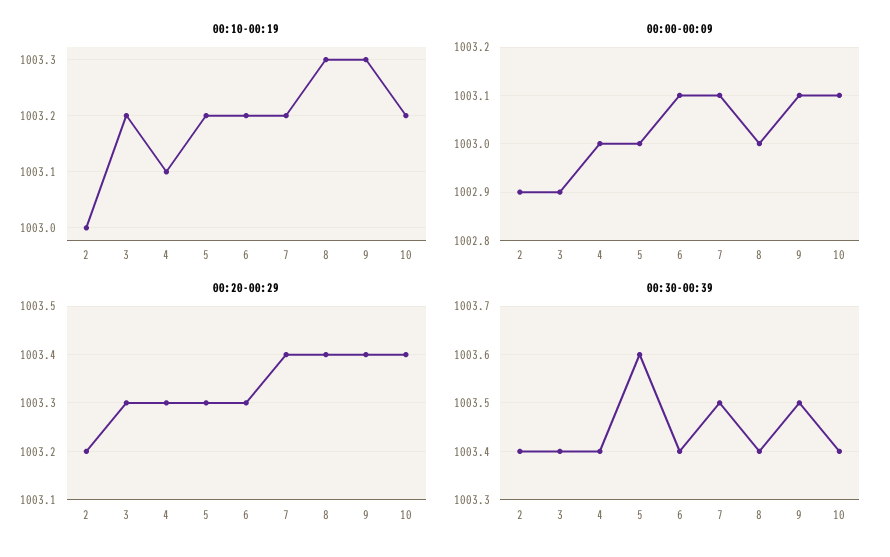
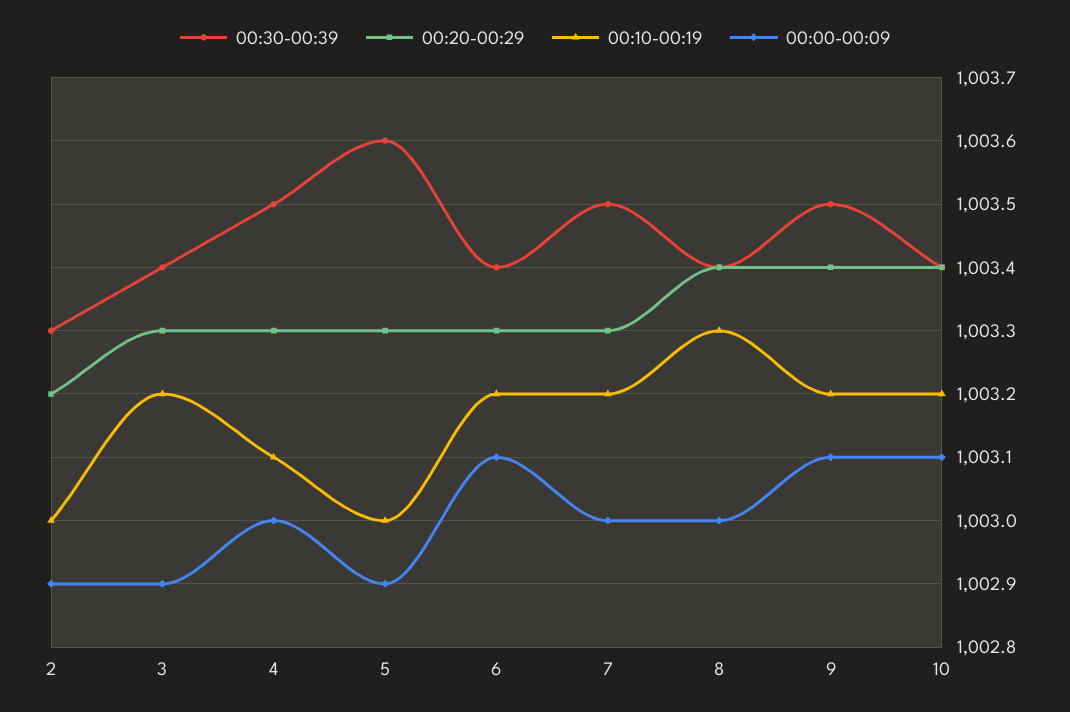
00:10-00:19, 5: 1003.2 -> 1003
00:10-00:19, 9: 1003.3 -> 1003.2
00:00-00:09, 5: 1003 -> 1002.9
00:00-00:09, 7: 1003.1 -> 1003
00:20-00:29, 7: 1003.4 -> 1003.3
00:30-00:39, 2: 1003.4 -> 1003.3
00:30-00:39, 4: 1003.4 -> 1003.5

